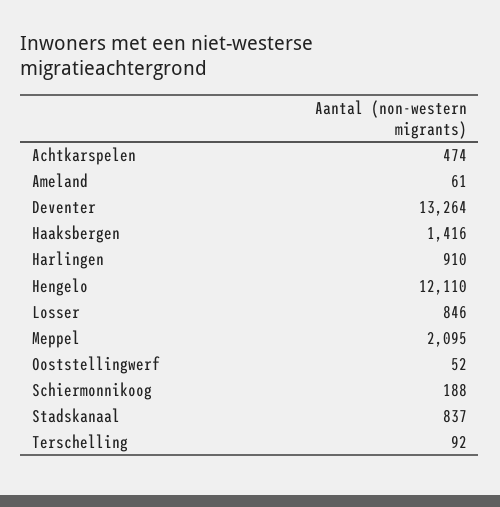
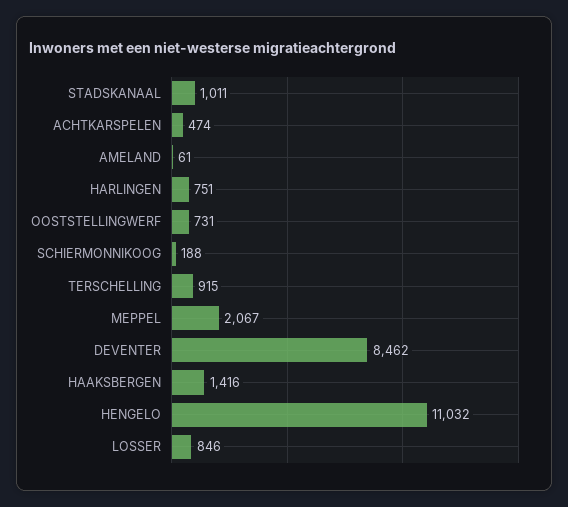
Deventer: 13264 -> 8462
Harlingen: 910 -> 751
Hengelo: 12110 -> 11032
Meppel: 2095 -> 2067
Ooststellingwerf: 52 -> 731
Stadskanaal: 837 -> 1011
Terschelling: 92 -> 915

